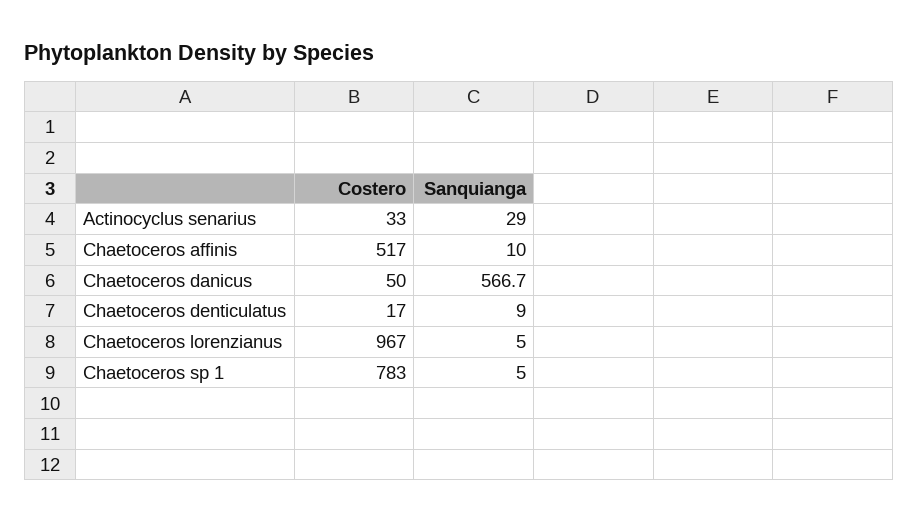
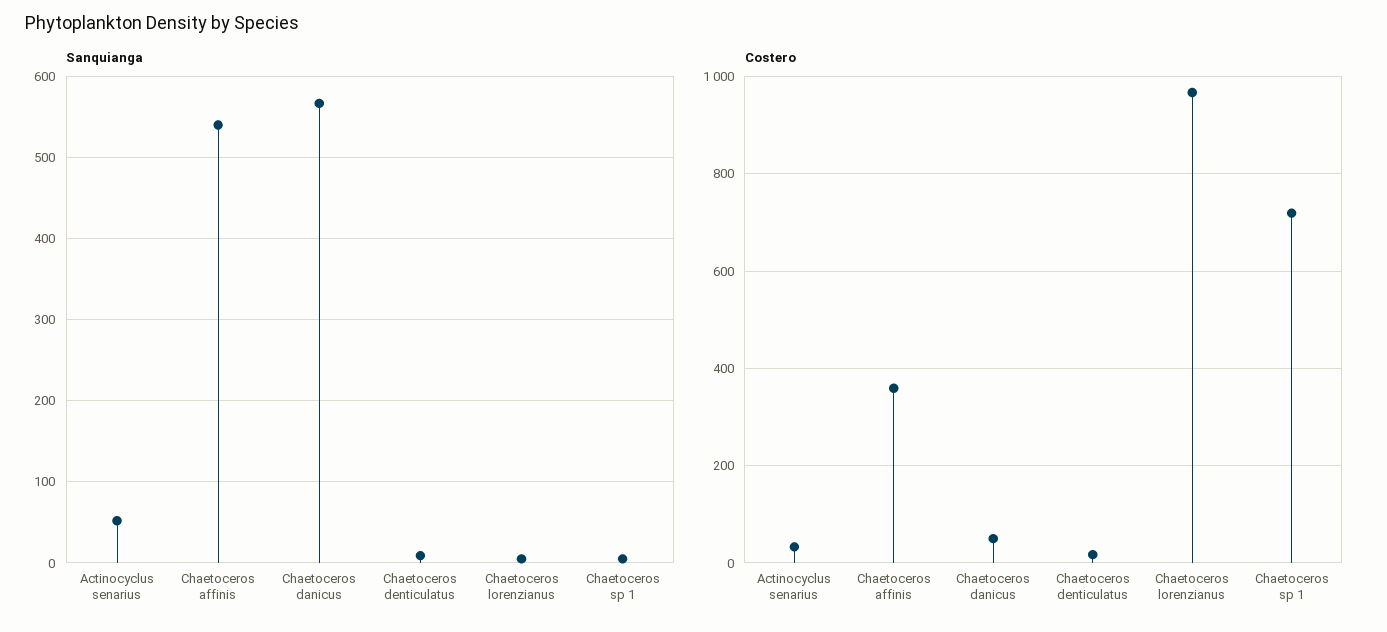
Sanquianga, Actinocyclus senarius: 29 -> 50
Costero, Chaetoceros affinis: 517 -> 360
Sanquianga, Chaetoceros affinis: 10 -> 540
Costero, Chaetoceros sp 1: 783 -> 720

